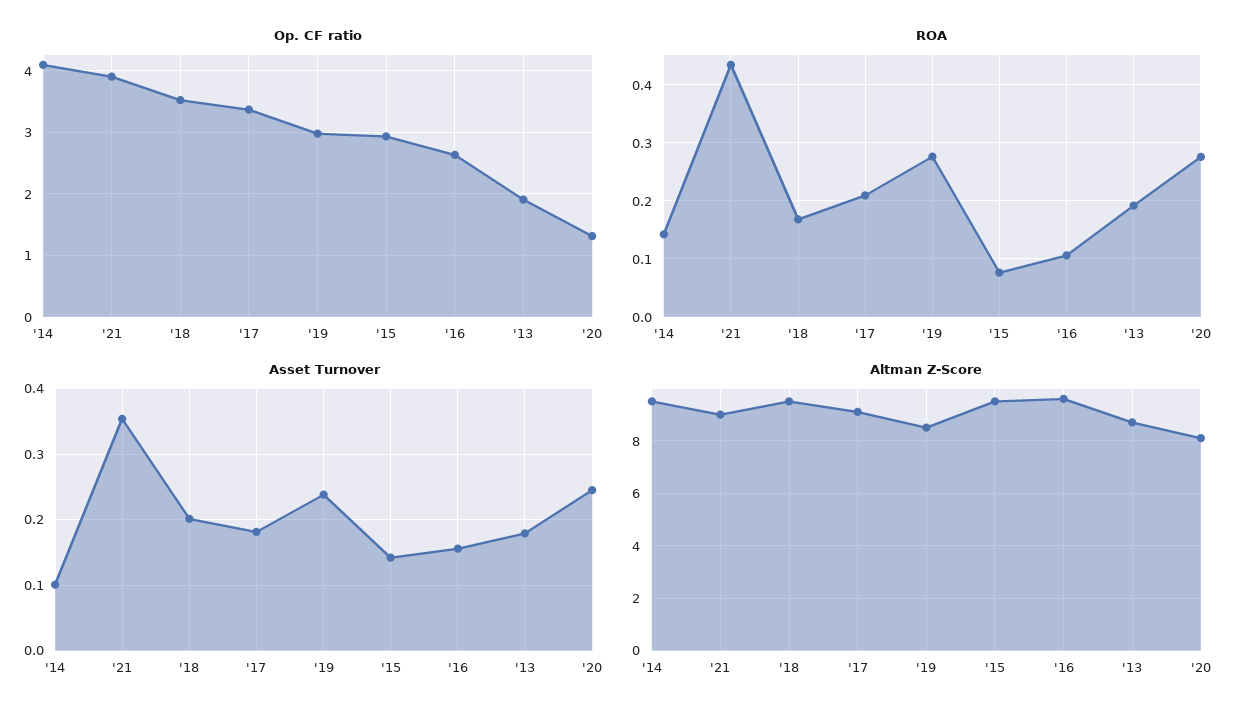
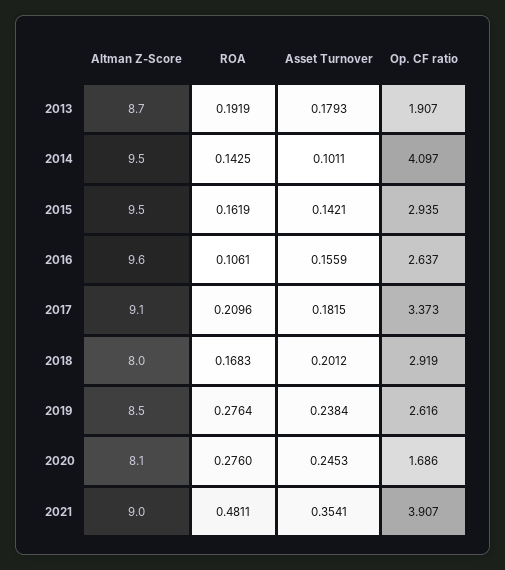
Op. CF ratio, '18: 3.5 -> 2.919
Op. CF ratio, '19: 3 -> 2.616
Op. CF ratio, '20: 1.3 -> 1.686
ROA, '21: 0.44 -> 0.4811
ROA, '15: 0.08 -> 0.1619
Altman Z-Score, '18: 9.5 -> 8

